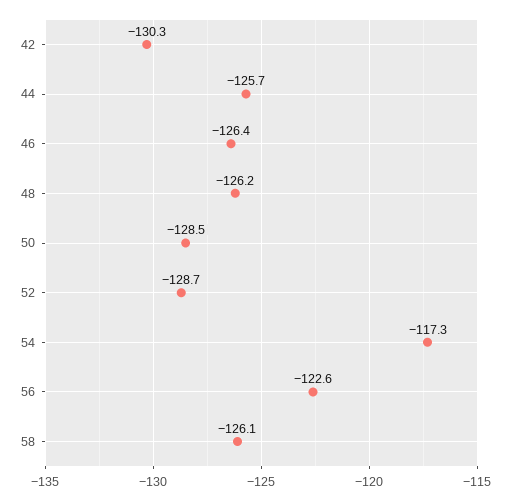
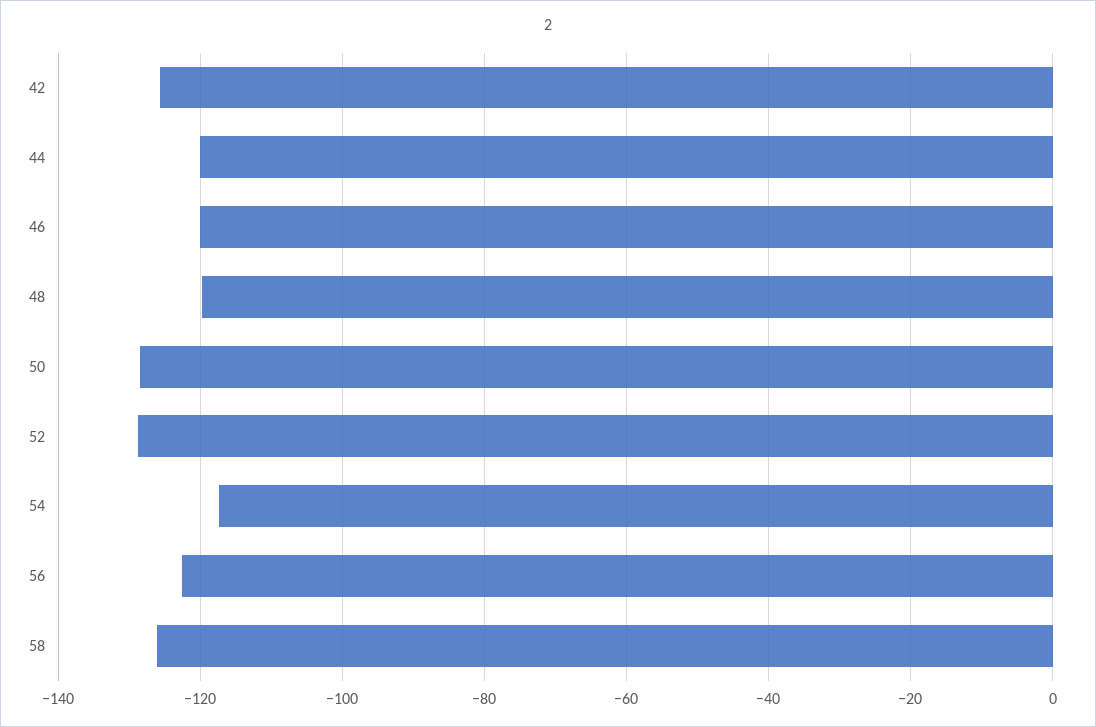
42: -130.3 -> -126
44: -125.7 -> -120
46: -126.4 -> -120
48: -126.2 -> -120

